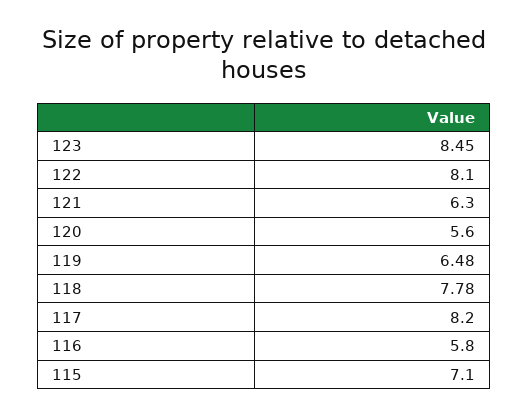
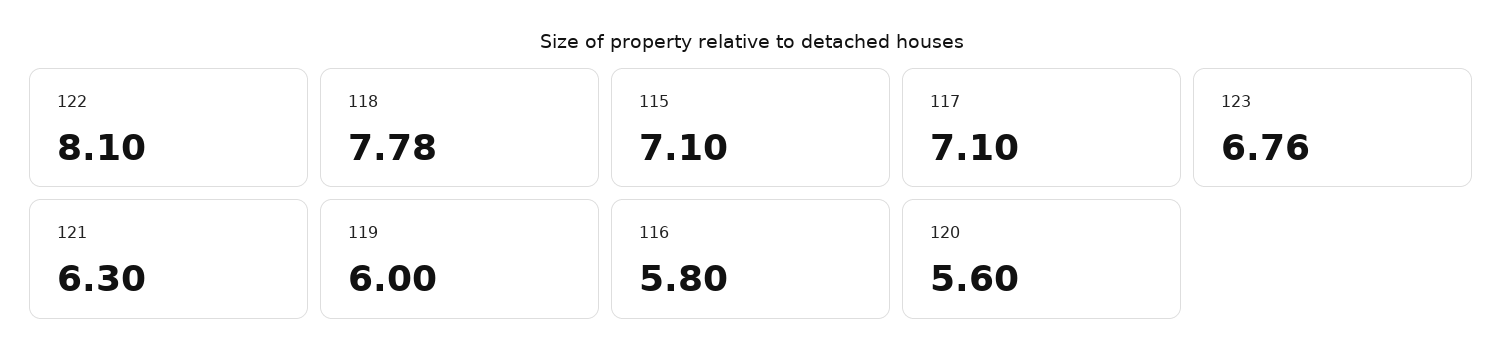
123: 8.45 -> 6.76
119: 6.48 -> 6
117: 8.2 -> 7.1

